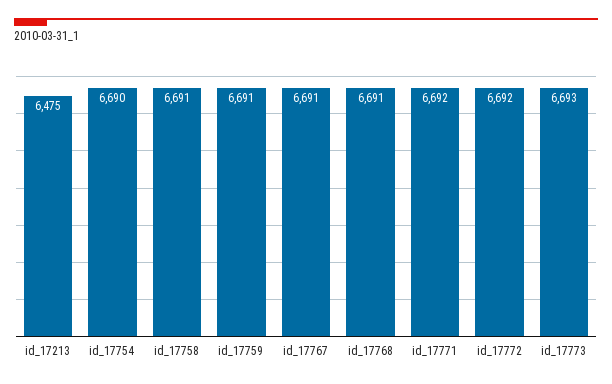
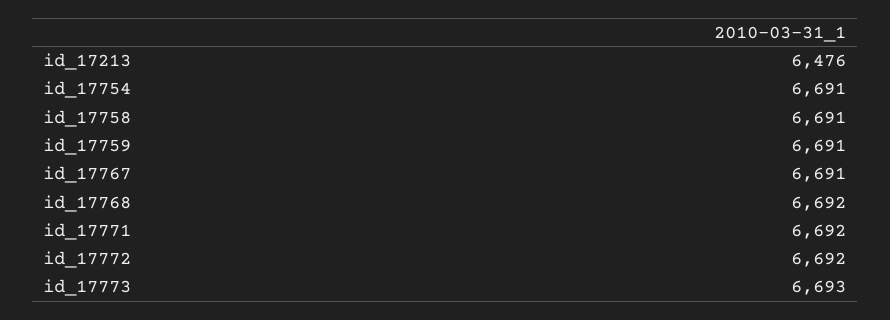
id_17213: 6475 -> 6476
id_17754: 6690 -> 6691
id_17768: 6691 -> 6692

